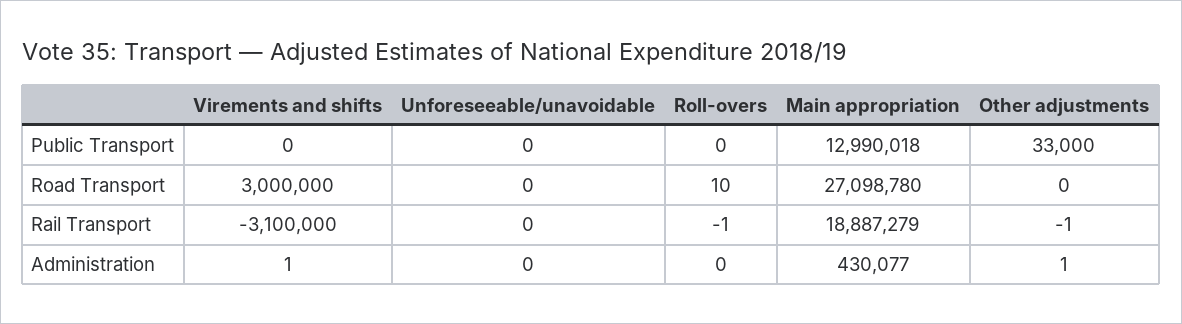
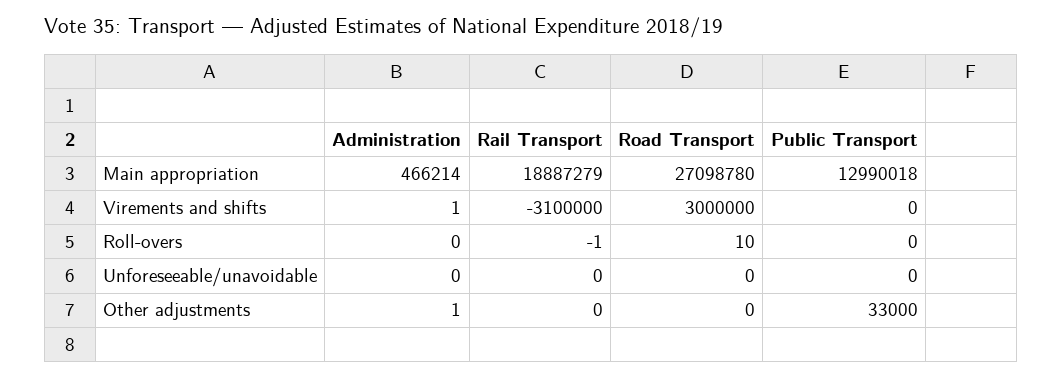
Other adjustments, Rail Transport: -1 -> 0
Main appropriation, Administration: 430077 -> 466214

